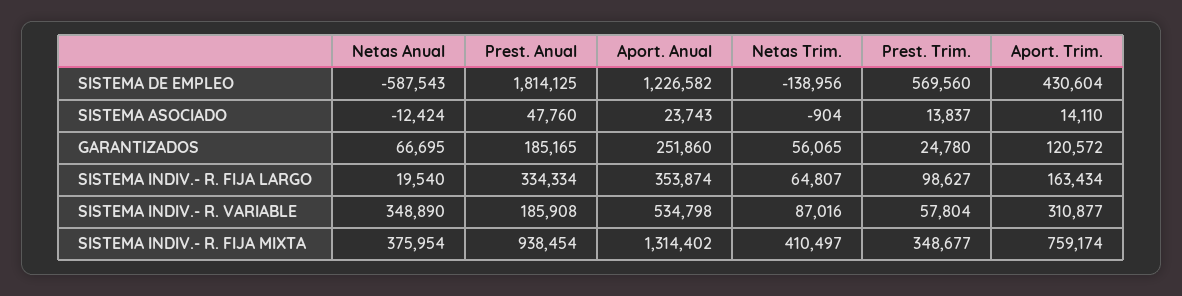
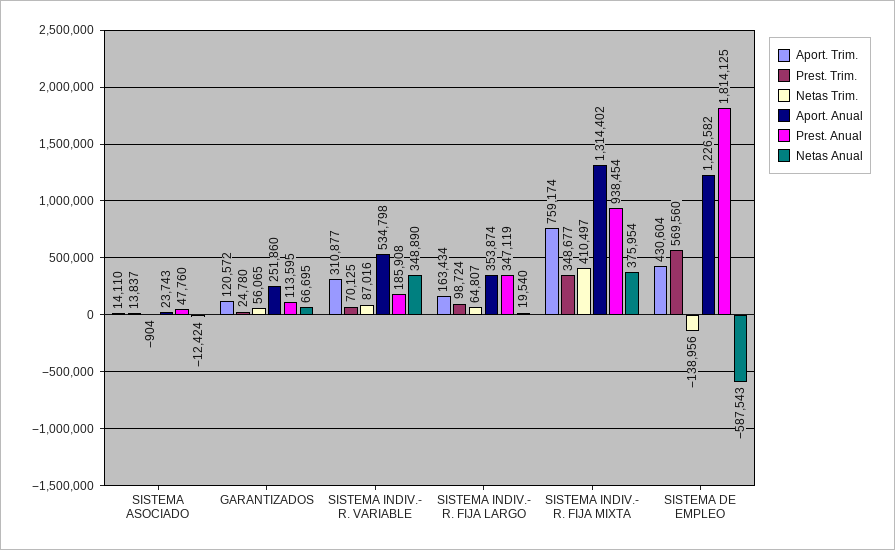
Prest. Anual, GARANTIZADOS: 185165 -> 113595
Prest. Anual, SISTEMA INDIV.- R. FIJA LARGO: 334334 -> 347119
Prest. Trim., SISTEMA INDIV.- R. FIJA LARGO: 98627 -> 98724
Prest. Trim., SISTEMA INDIV.- R. VARIABLE: 57804 -> 70125

